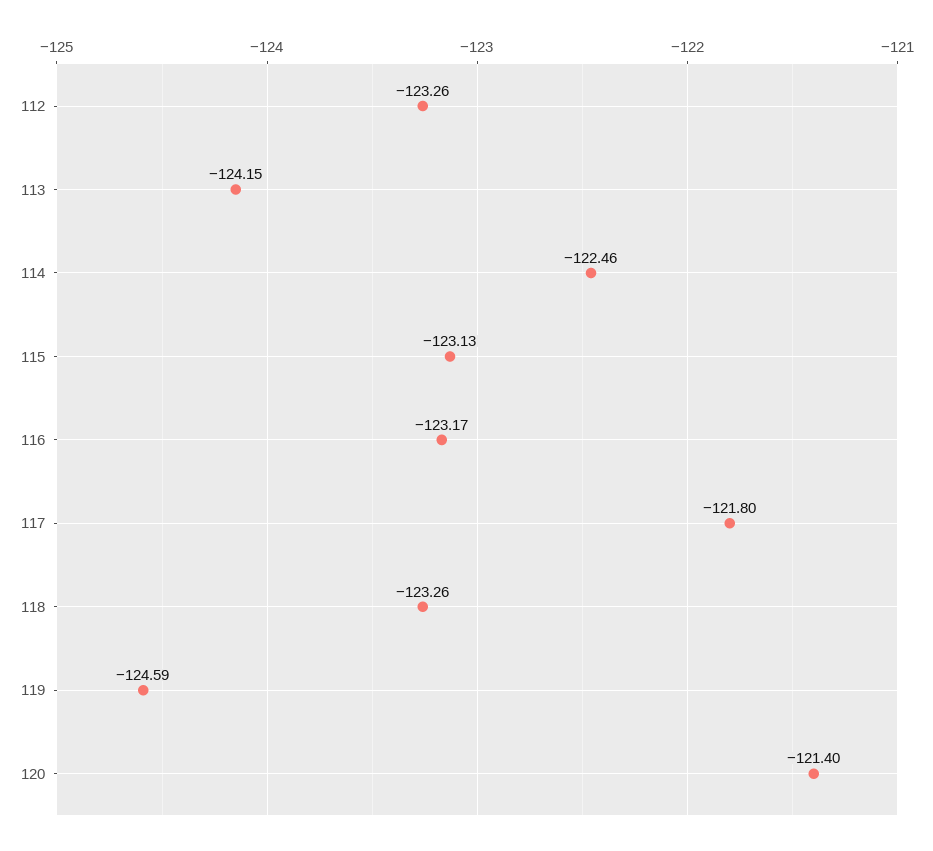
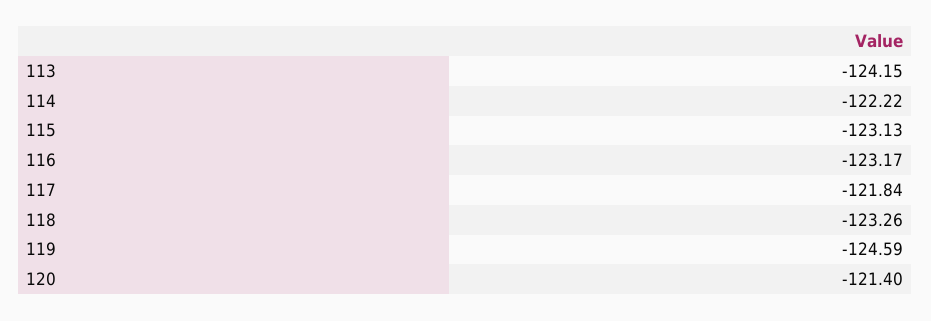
112: -123.26 -> none
114: -122.46 -> -122.22
117: -121.8 -> -121.84

